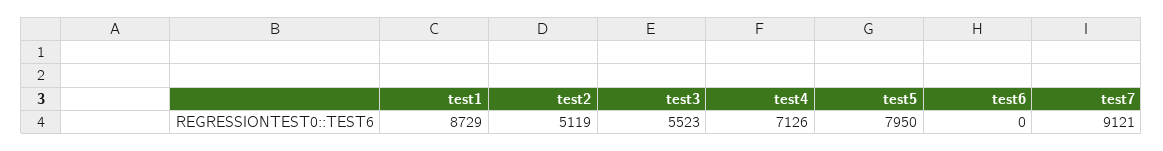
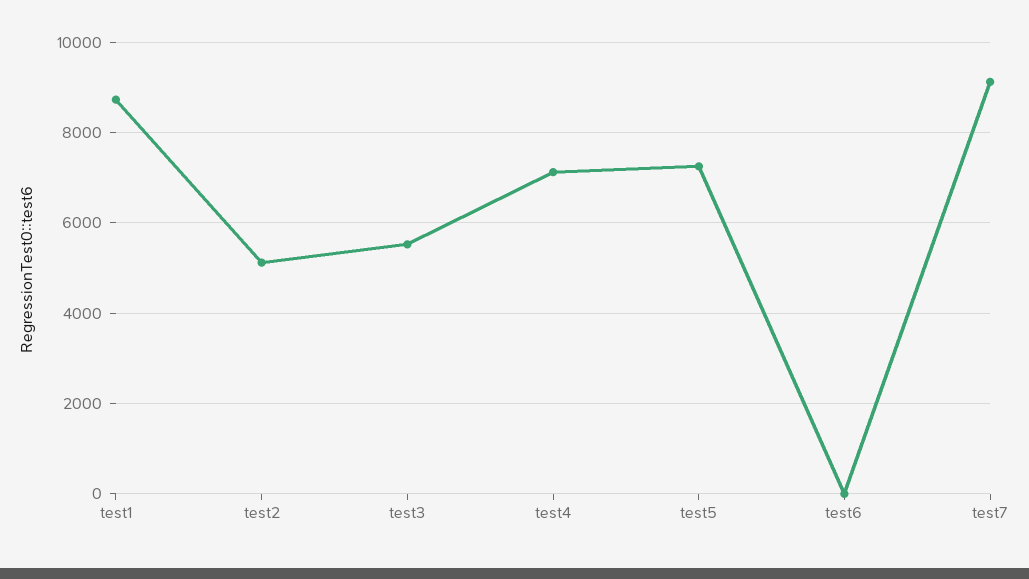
test5: 7950 -> 7200

